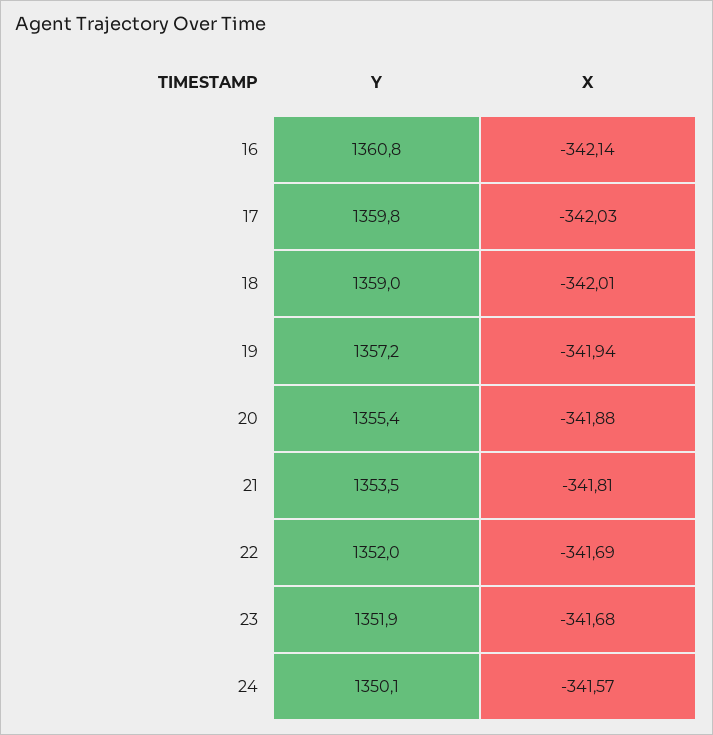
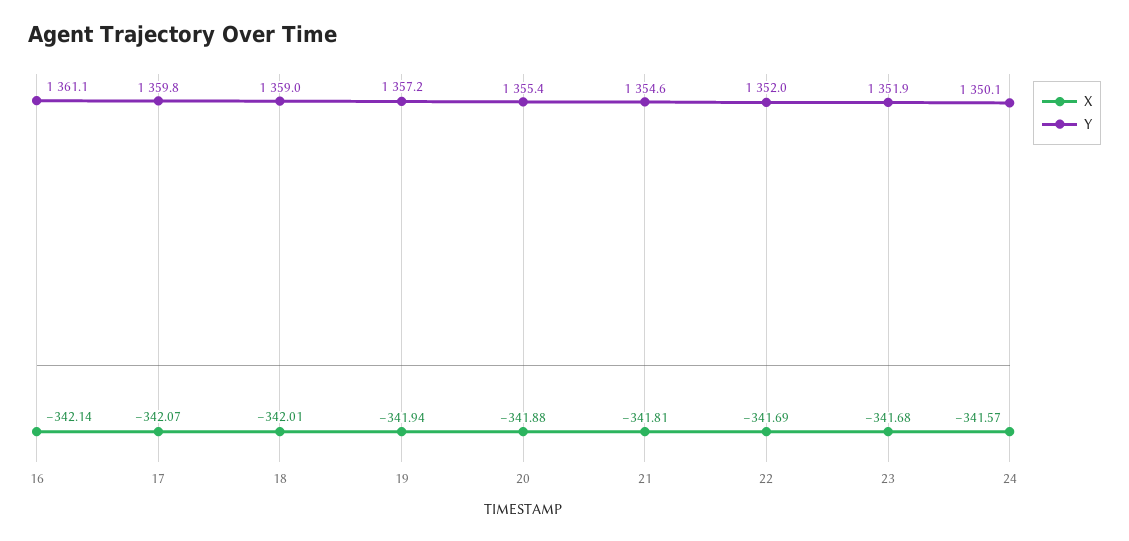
Y, 16: 1360.8 -> 1361.1
X, 17: -342.03 -> -342.07
Y, 21: 1353.5 -> 1354.6

